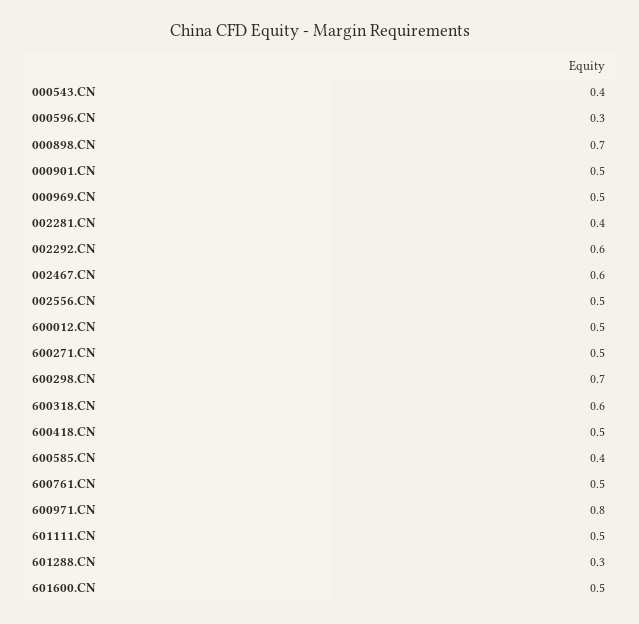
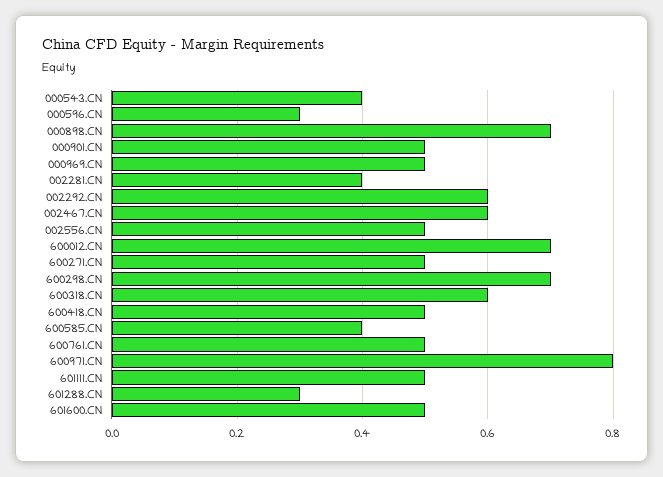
600012.CN: 0.5 -> 0.7

